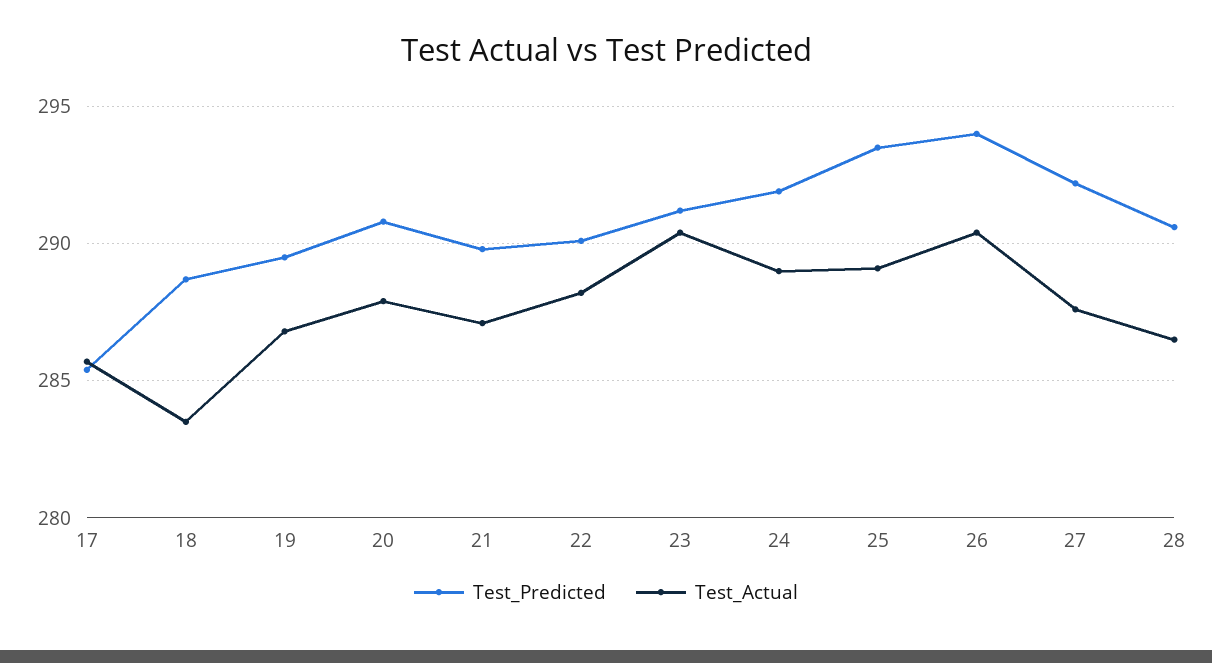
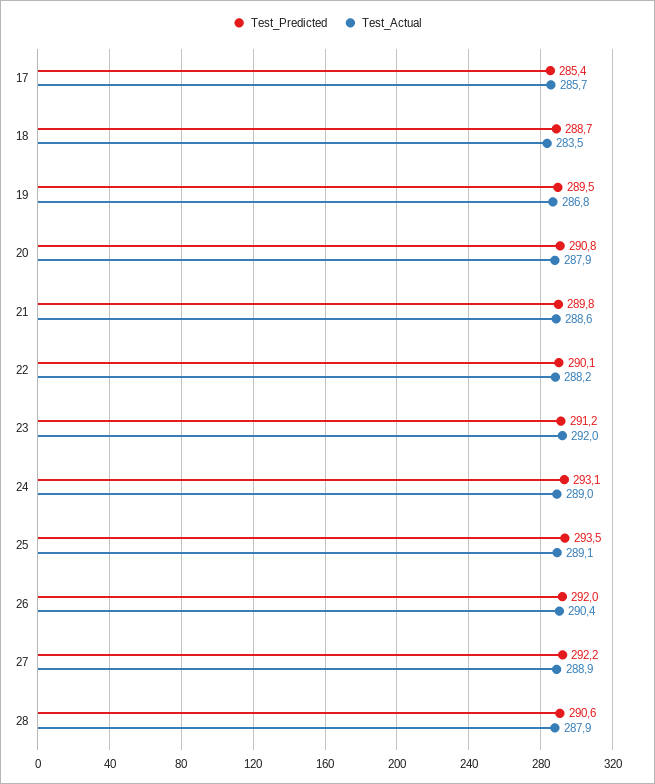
Test_Actual, 21: 287 -> 288.6
Test_Actual, 23: 290.5 -> 292
Test_Predicted, 24: 292 -> 293.1
Test_Predicted, 26: 294 -> 292
Test_Actual, 27: 287.5 -> 288.9
Test_Actual, 28: 286.5 -> 287.9

